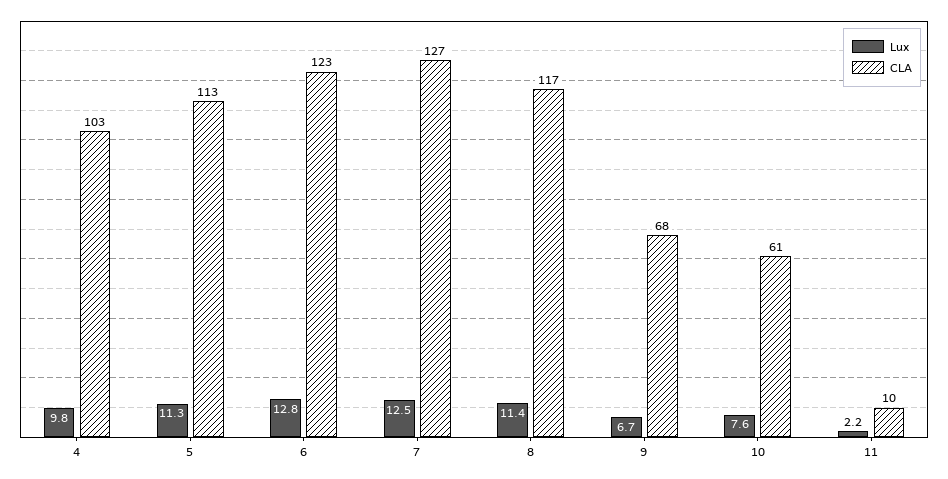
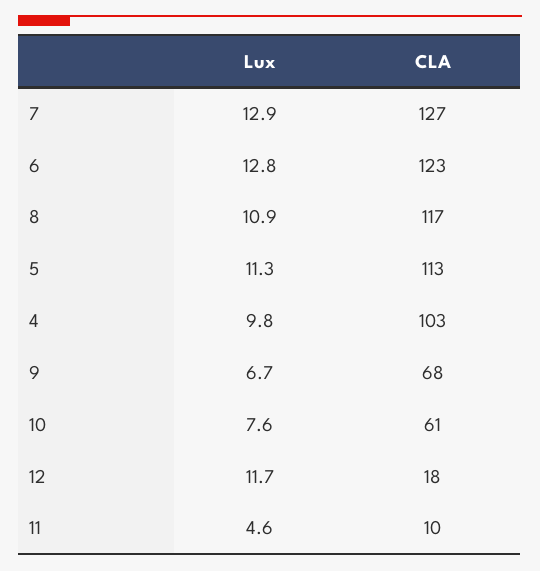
Lux, 7: 12.5 -> 12.9
Lux, 8: 11.4 -> 10.9
Lux, 11: 2.2 -> 4.6
Lux, 12: none -> 11.7
CLA, 12: none -> 18

